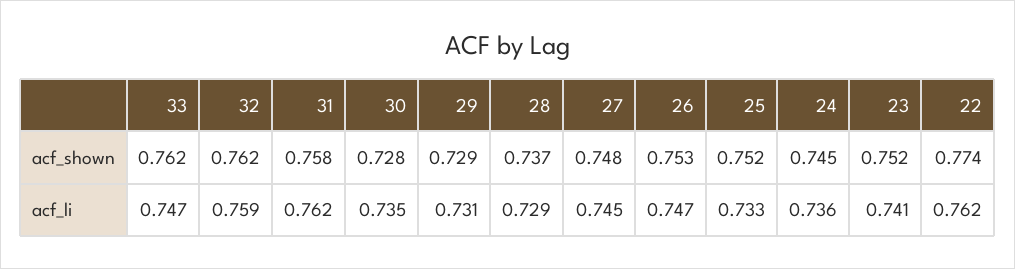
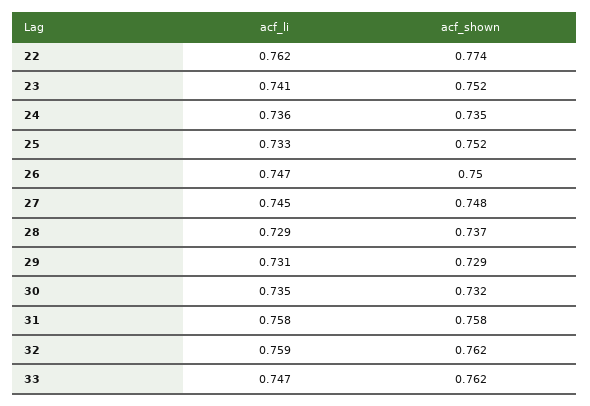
30, acf_shown: 0.728 -> 0.732
26, acf_shown: 0.753 -> 0.75
24, acf_shown: 0.745 -> 0.735
31, acf_li: 0.762 -> 0.758

